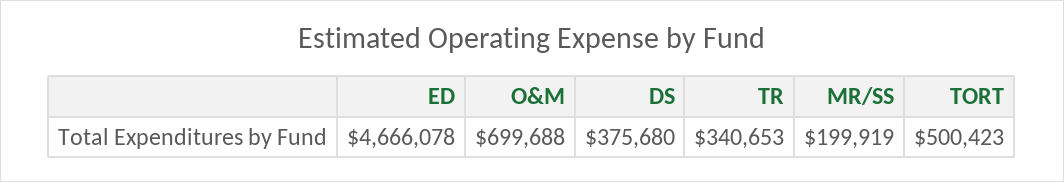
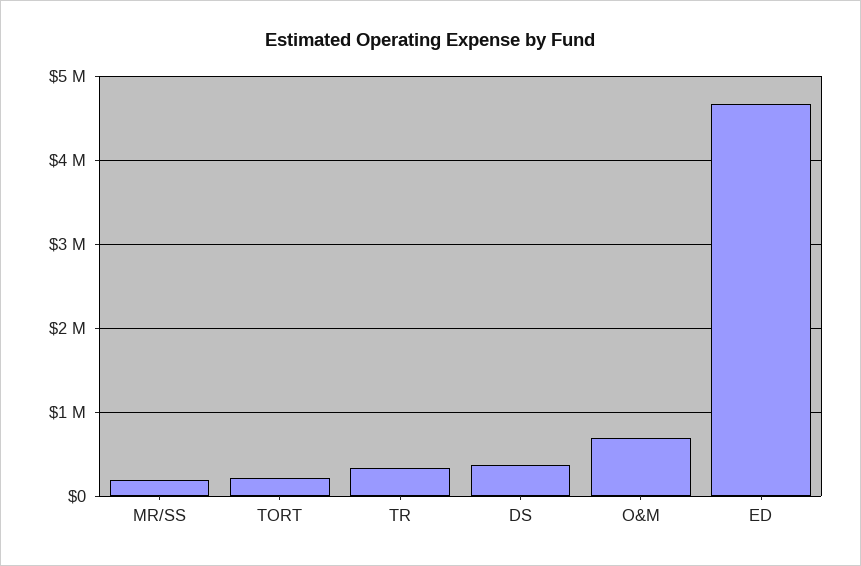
TORT: 500423 -> 200000

